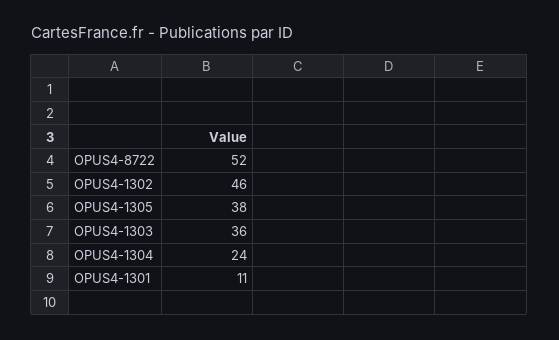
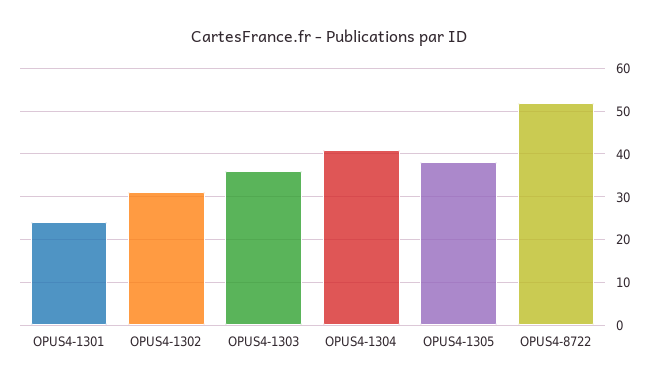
OPUS4-1302: 46 -> 30
OPUS4-1304: 24 -> 40
OPUS4-1301: 11 -> 25

